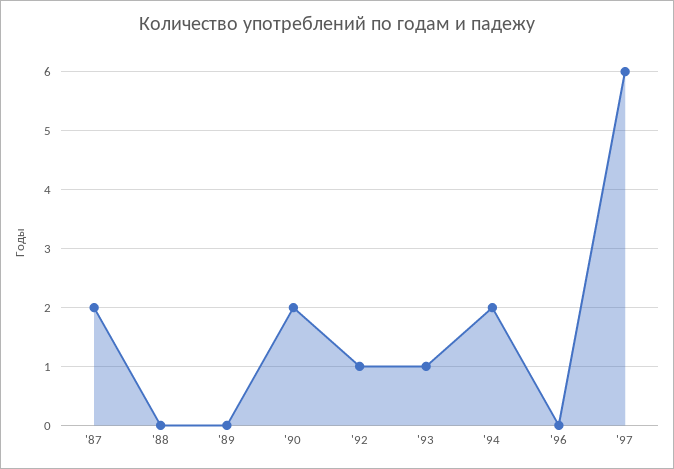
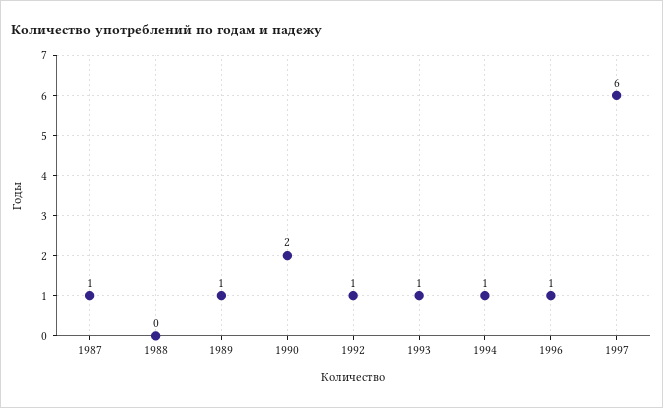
'87: 2 -> 1
'89: 0 -> 1
'94: 2 -> 1
'96: 0 -> 1

